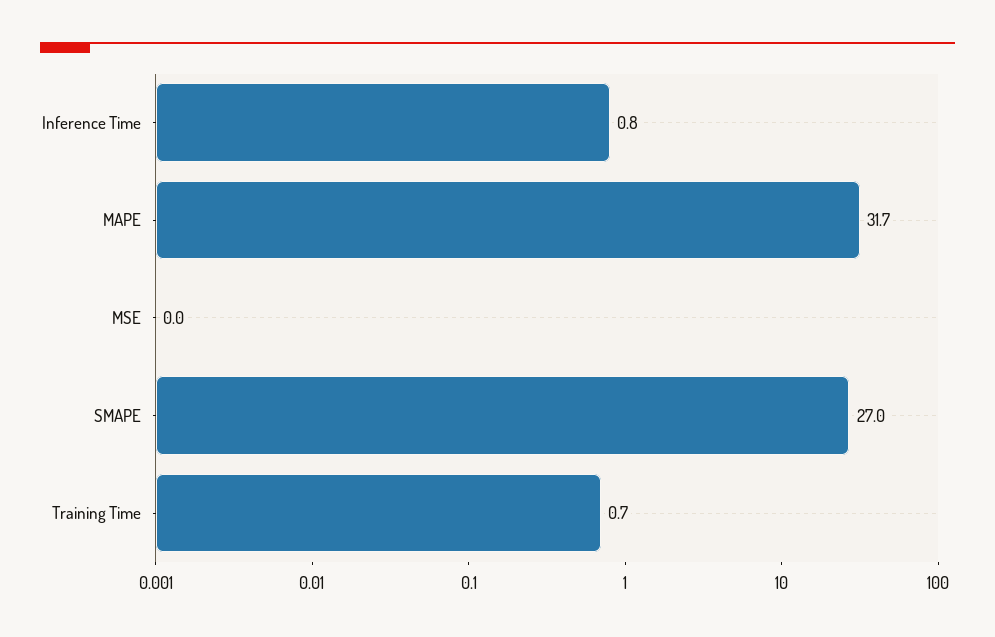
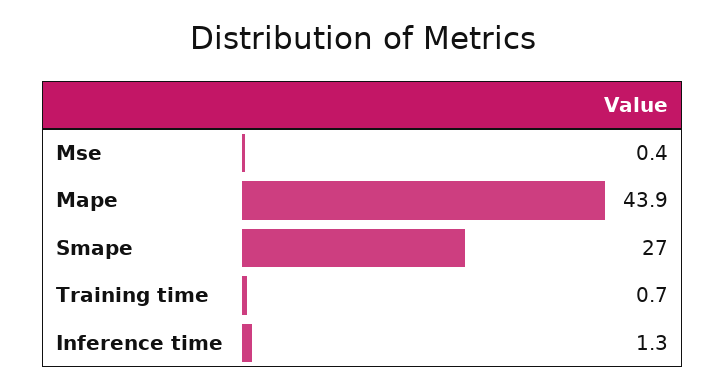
Inference Time: 0.8 -> 1.3
MAPE: 31.7 -> 43.9
MSE: 0 -> 0.4

